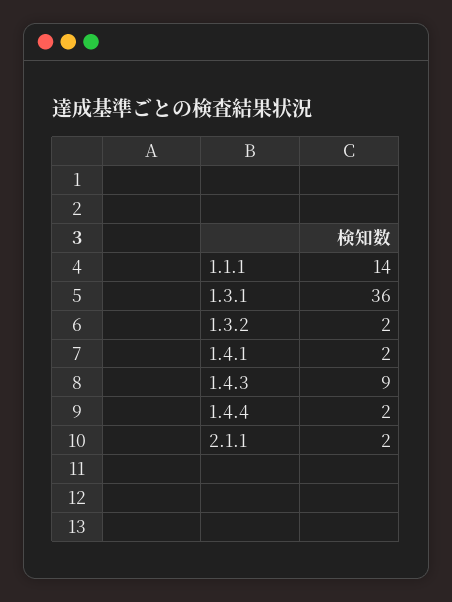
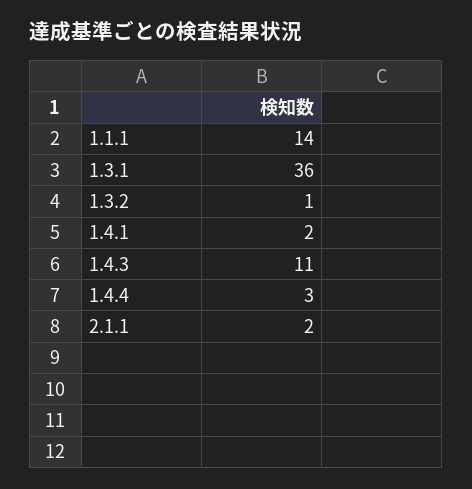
1.3.2: 2 -> 1
1.4.3: 9 -> 11
1.4.4: 2 -> 3

